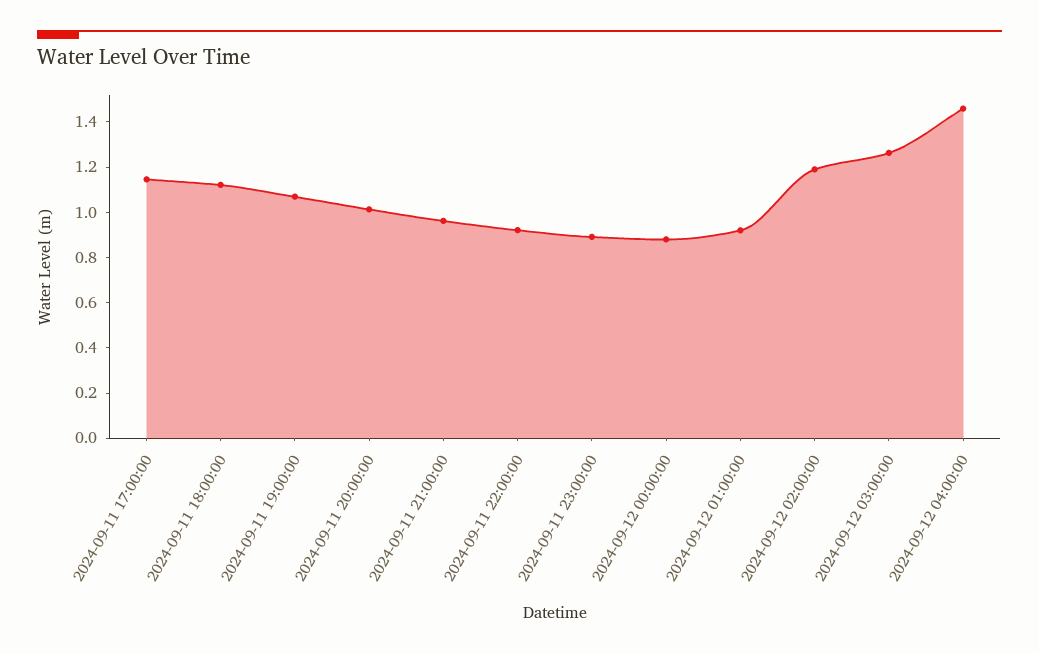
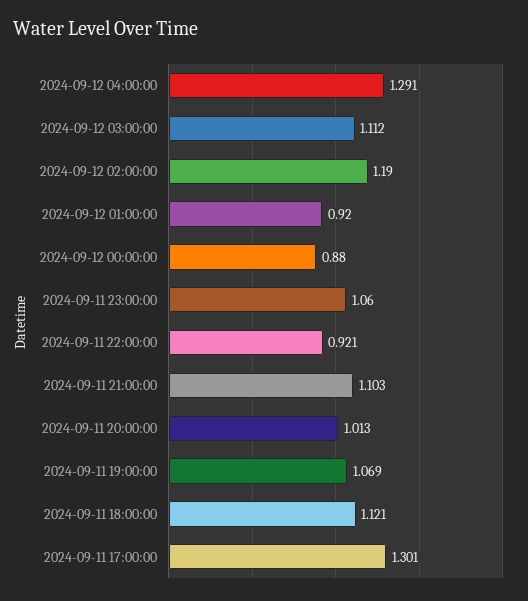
2024-09-11 17:00:00: 1.15 -> 1.301
2024-09-11 21:00:00: 0.95 -> 1.103
2024-09-11 23:00:00: 0.9 -> 1.06
2024-09-12 03:00:00: 1.25 -> 1.112
2024-09-12 04:00:00: 1.45 -> 1.291

